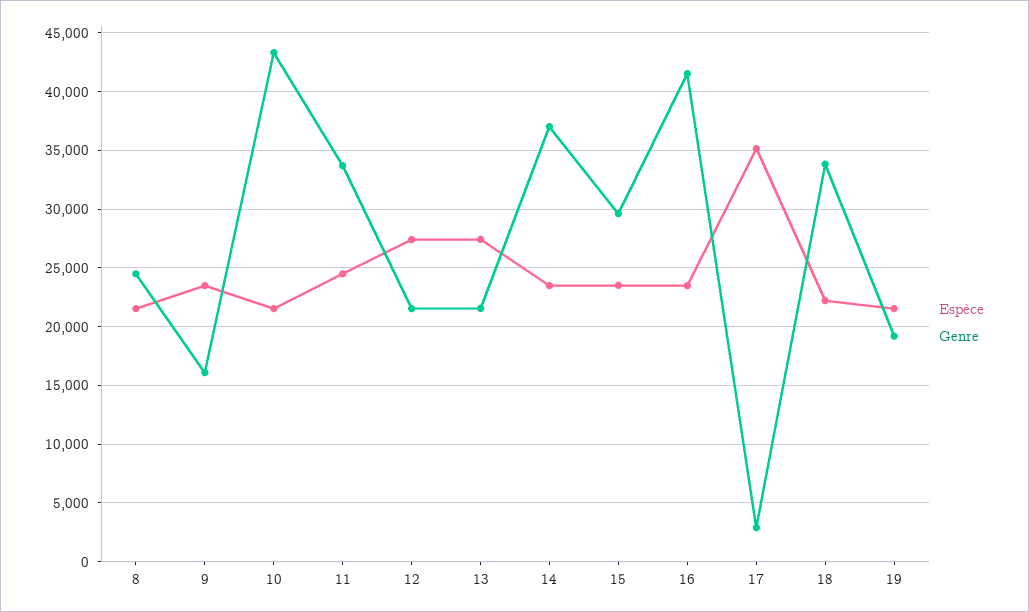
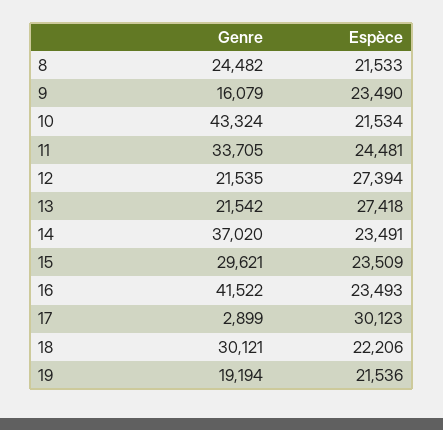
Espèce, 17: 35000 -> 30123
Genre, 18: 34000 -> 30121

